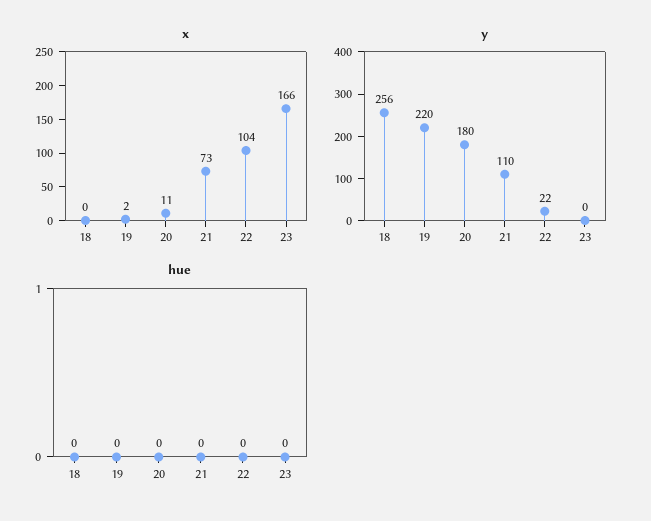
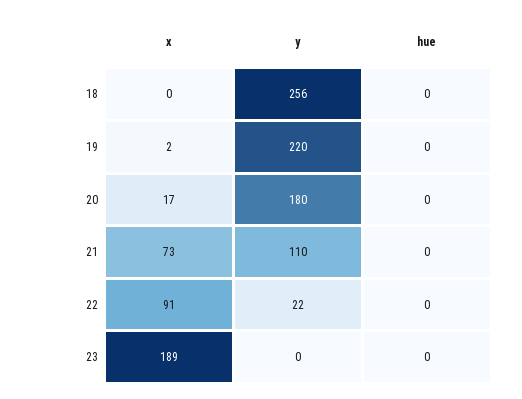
x, 20: 11 -> 17
x, 22: 104 -> 91
x, 23: 166 -> 189

